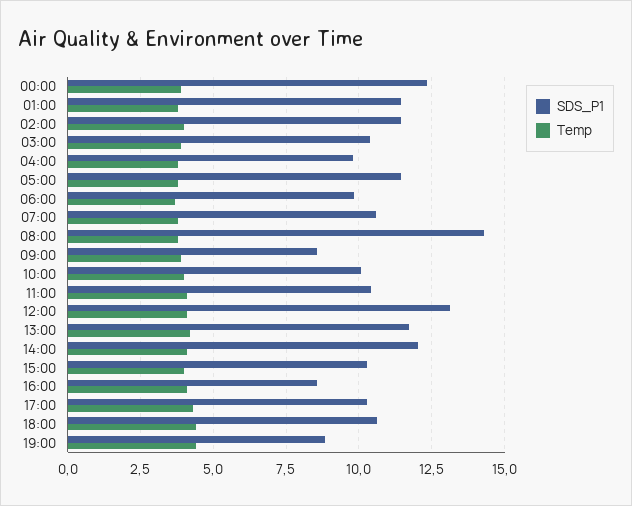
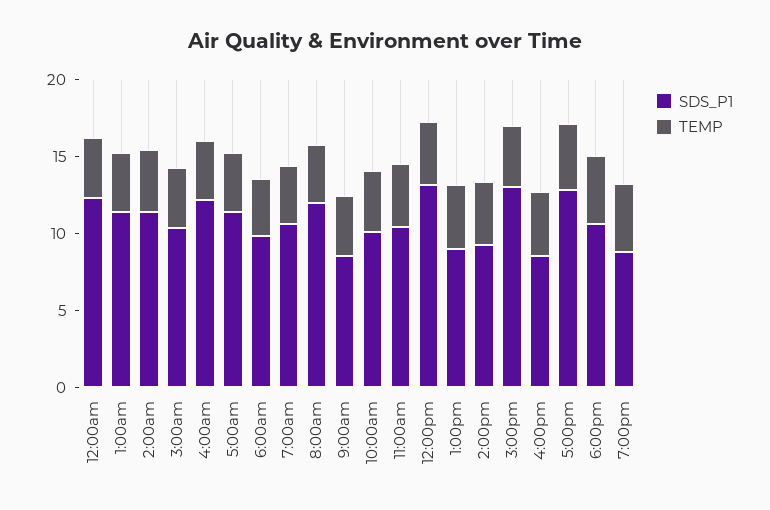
SDS_P1, 04:00: 9.75 -> 12
SDS_P1, 08:00: 14.25 -> 12
SDS_P1, 13:00: 11.75 -> 9
SDS_P1, 14:00: 12 -> 9
SDS_P1, 15:00: 10.25 -> 13
SDS_P1, 17:00: 10.25 -> 13

